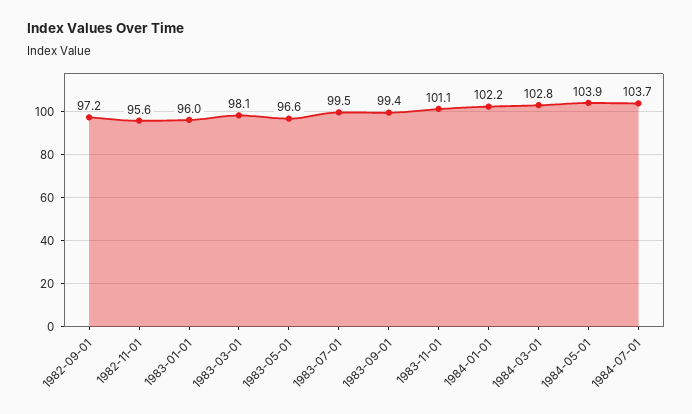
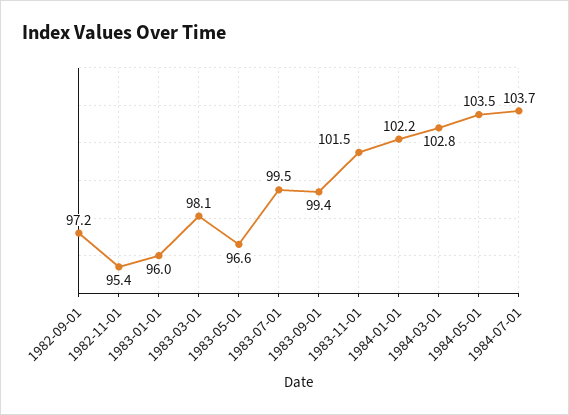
1982-11-01: 95.6 -> 95.4
1983-11-01: 101.1 -> 101.5
1984-05-01: 103.9 -> 103.5

